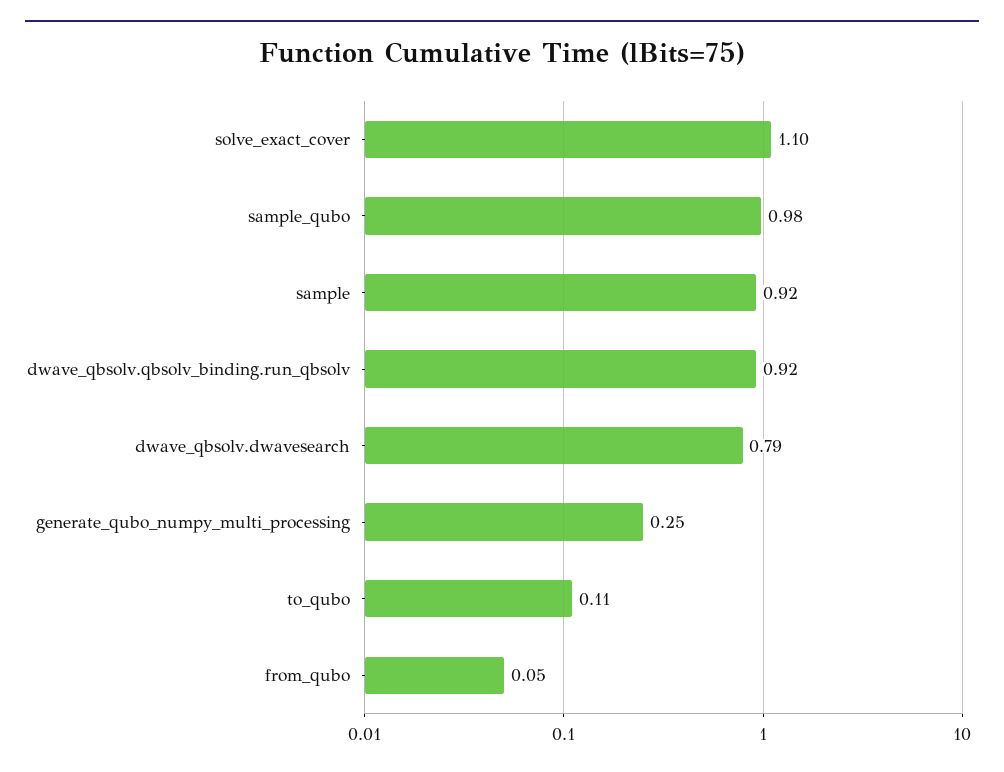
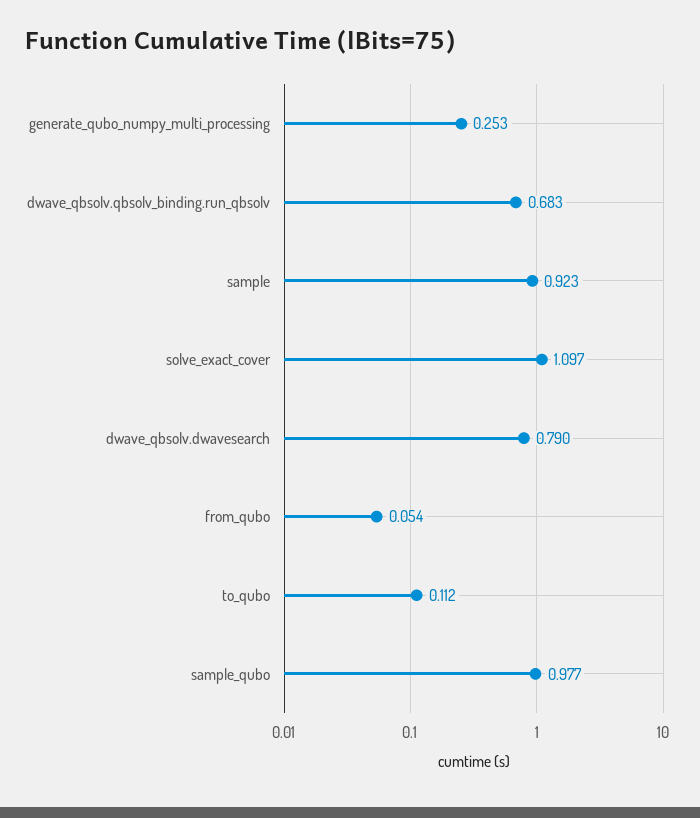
dwave_qbsolv.qbsolv_binding.run_qbsolv: 0.92 -> 0.683

